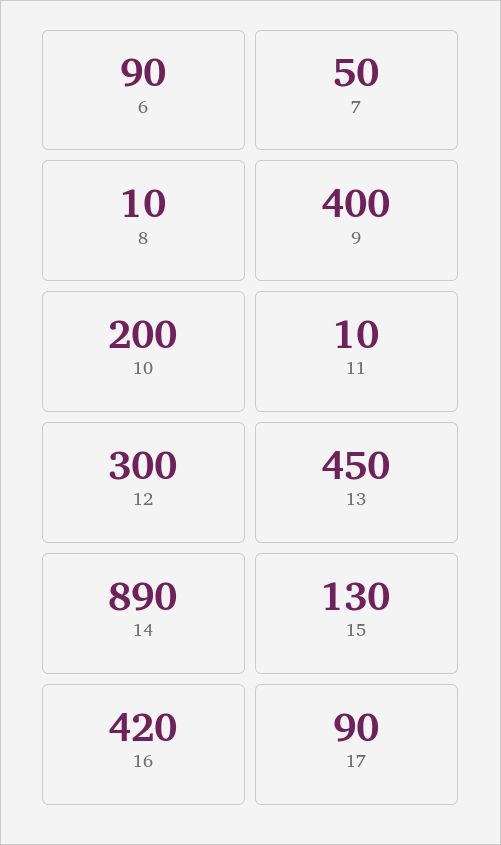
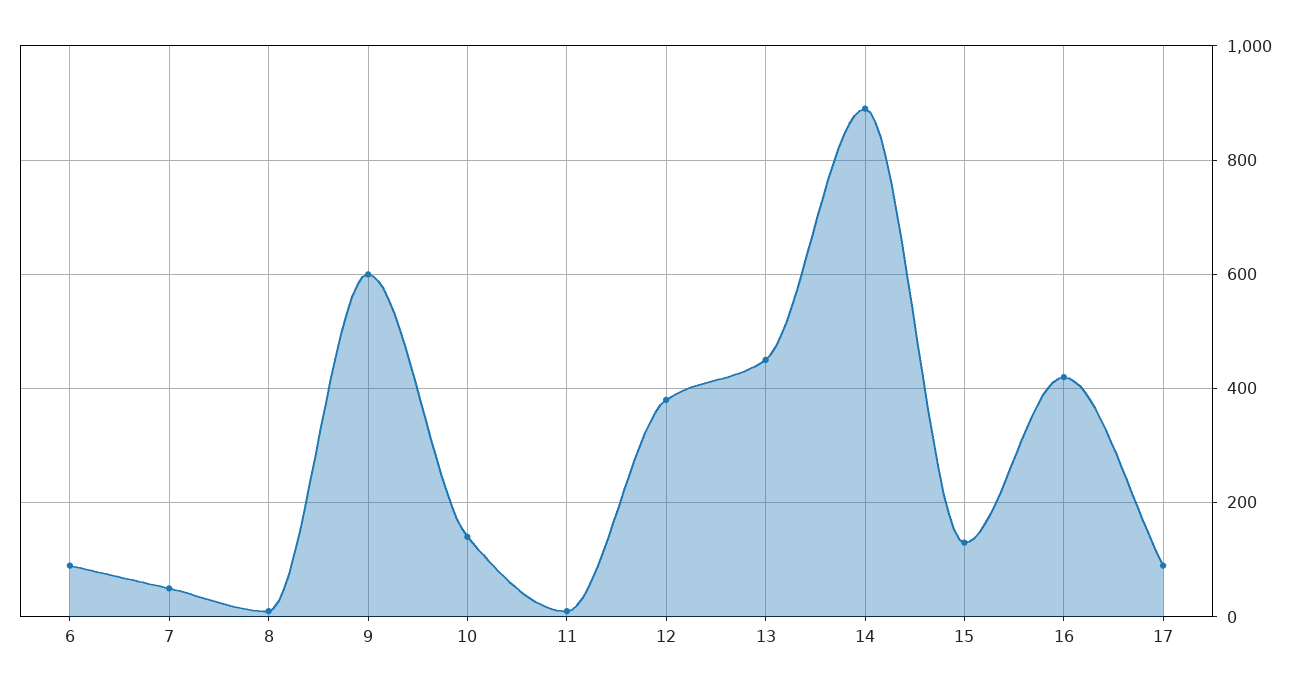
9: 400 -> 600
10: 200 -> 140
12: 300 -> 380

